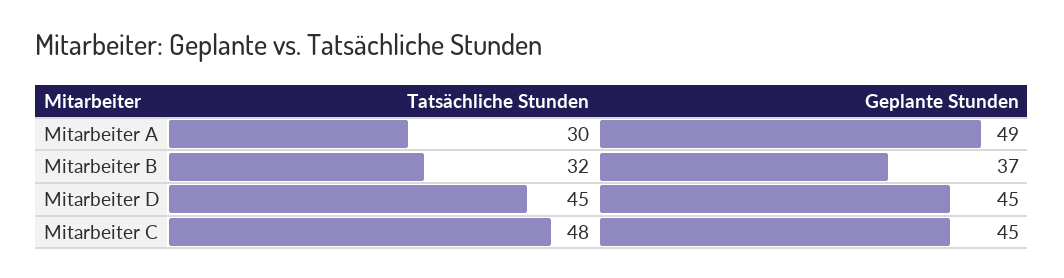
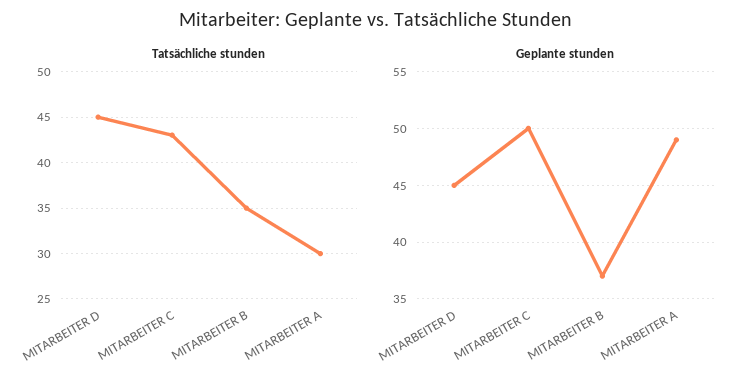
Tatsächliche Stunden, Mitarbeiter B: 32 -> 35
Tatsächliche Stunden, Mitarbeiter C: 48 -> 43
Geplante Stunden, Mitarbeiter C: 45 -> 50

